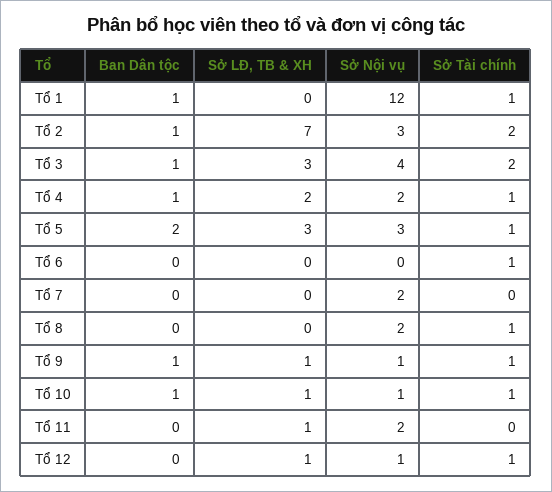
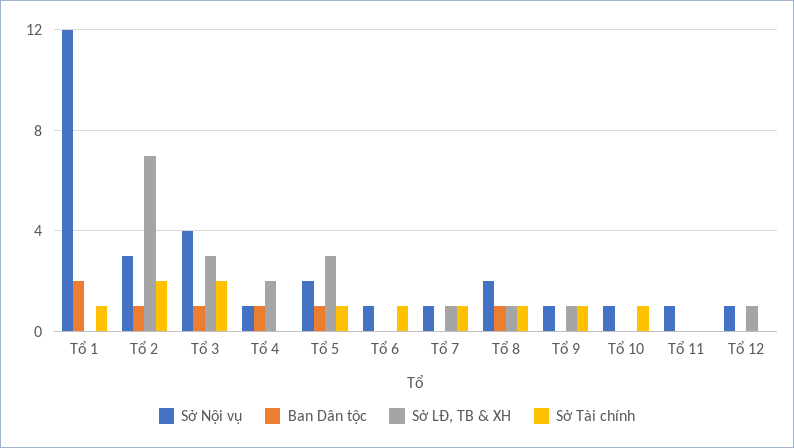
Ban Dân tộc, Tổ 1: 1 -> 2
Sở Nội vụ, Tổ 4: 2 -> 1
Sở Tài chính, Tổ 4: 1 -> 0
Ban Dân tộc, Tổ 5: 2 -> 1
Sở Nội vụ, Tổ 5: 3 -> 2
Sở Nội vụ, Tổ 6: 0 -> 1
Sở LĐ, TB & XH, Tổ 7: 0 -> 1
Sở Nội vụ, Tổ 7: 2 -> 1
Sở Tài chính, Tổ 7: 0 -> 1
Ban Dân tộc, Tổ 8: 0 -> 1
Sở LĐ, TB & XH, Tổ 8: 0 -> 1
Ban Dân tộc, Tổ 9: 1 -> 0
Ban Dân tộc, Tổ 10: 1 -> 0
Sở LĐ, TB & XH, Tổ 10: 1 -> 0
Sở LĐ, TB & XH, Tổ 11: 1 -> 0
Sở Nội vụ, Tổ 11: 2 -> 1
Sở Tài chính, Tổ 12: 1 -> 0

